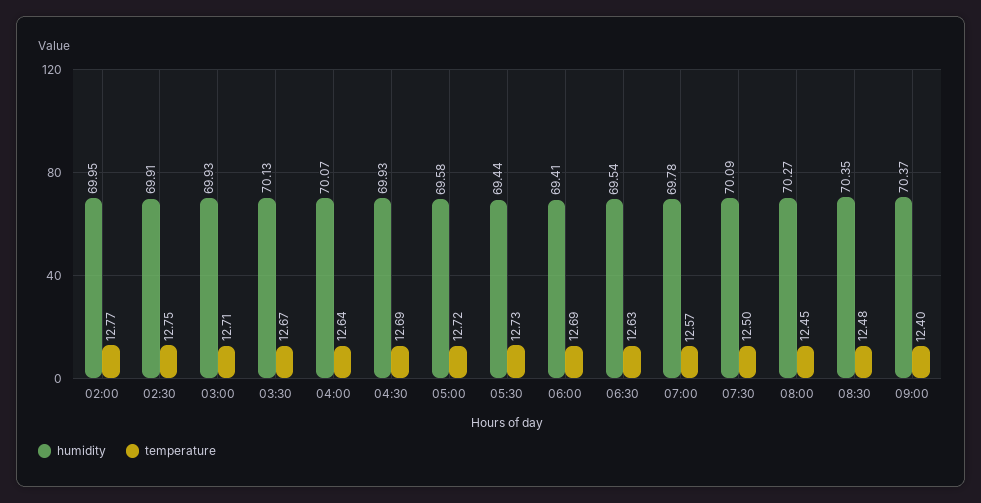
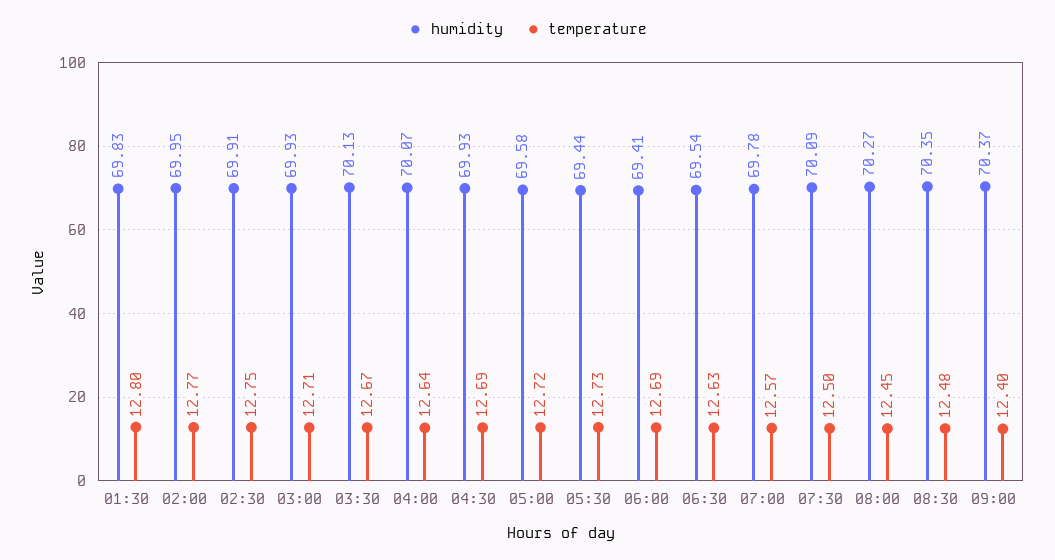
humidity, 01:30: none -> 69.83
temperature, 01:30: none -> 12.8

